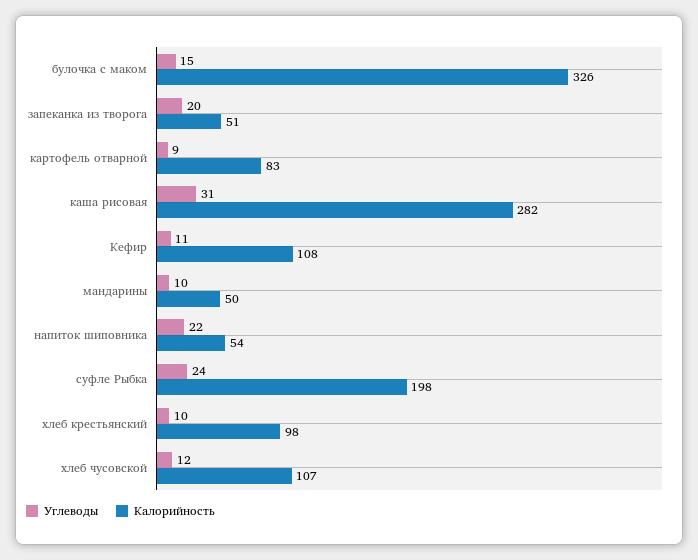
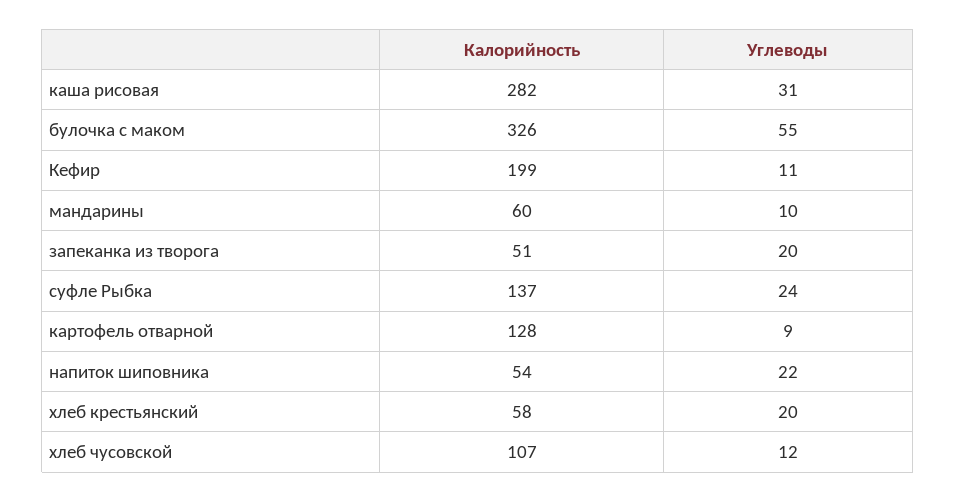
Углеводы, булочка с маком: 15 -> 55
Калорийность, картофель отварной: 83 -> 128
Калорийность, Кефир: 108 -> 199
Калорийность, мандарины: 50 -> 60
Калорийность, суфле Рыбка: 198 -> 137
Углеводы, хлеб крестьянский: 10 -> 20
Калорийность, хлеб крестьянский: 98 -> 58

